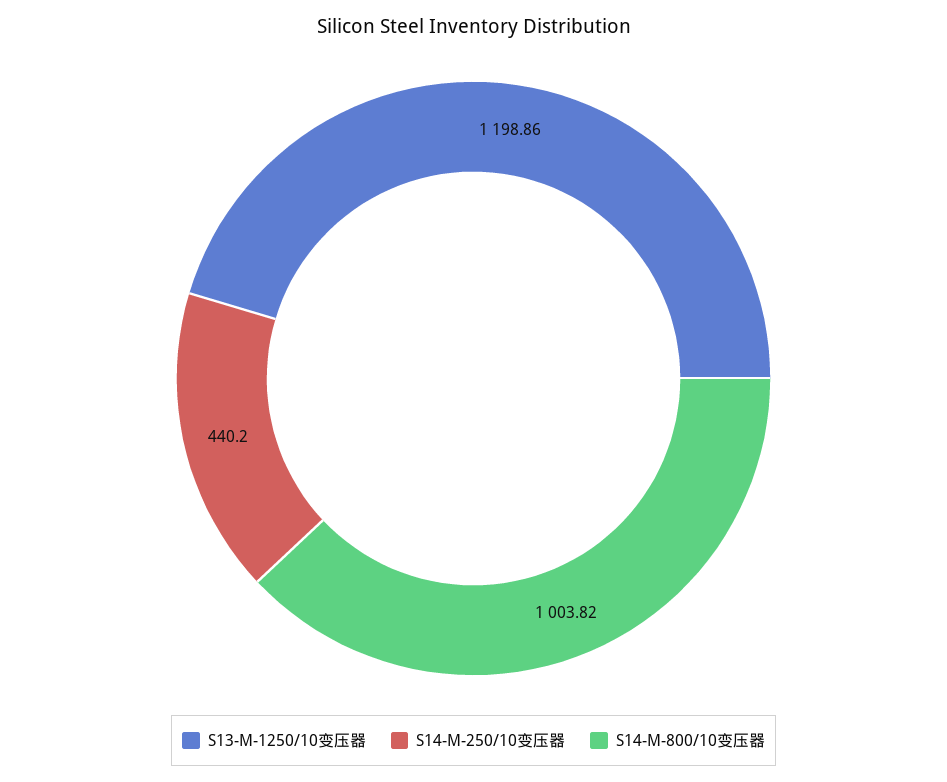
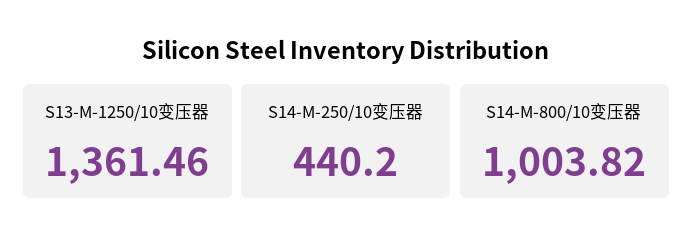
S13-M-1250/10变压器: 1198.86 -> 1361.46

